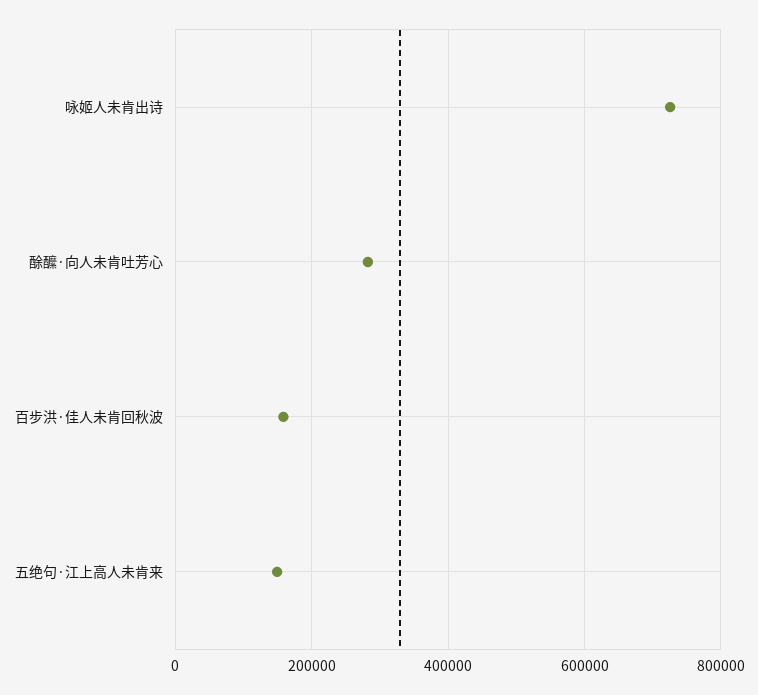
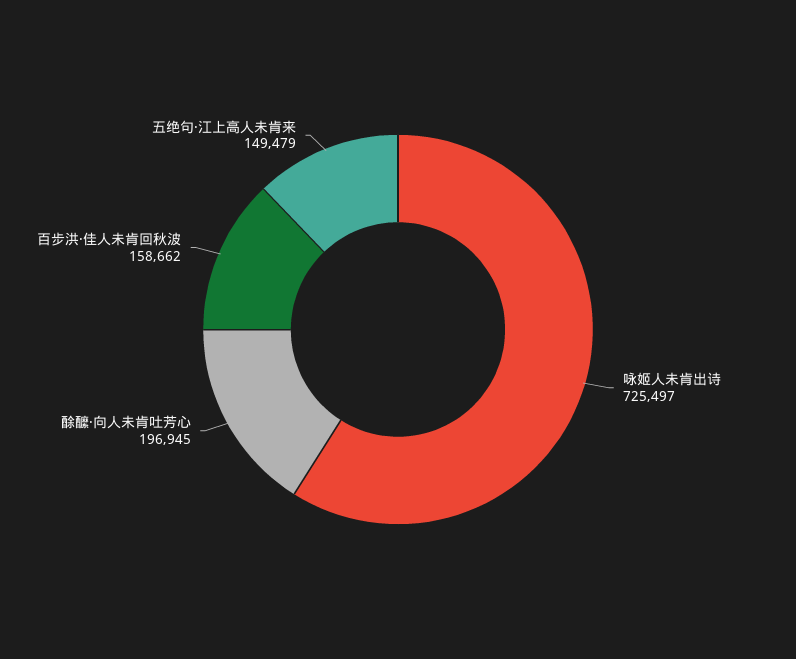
酴醿·向人未肯吐芳心: 280000 -> 196945

